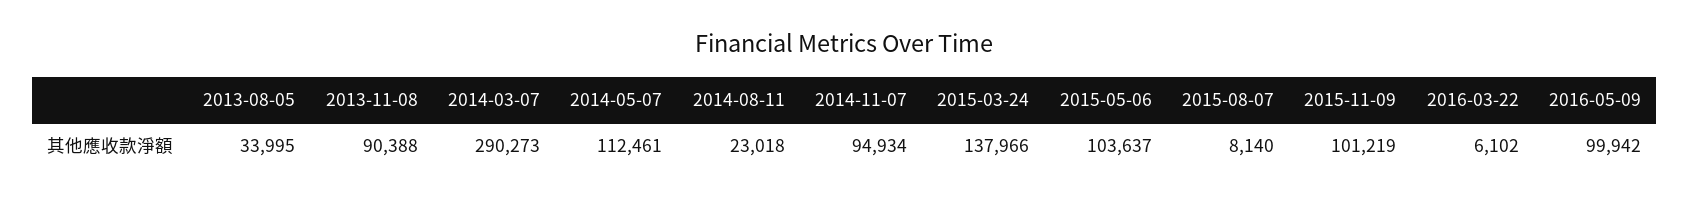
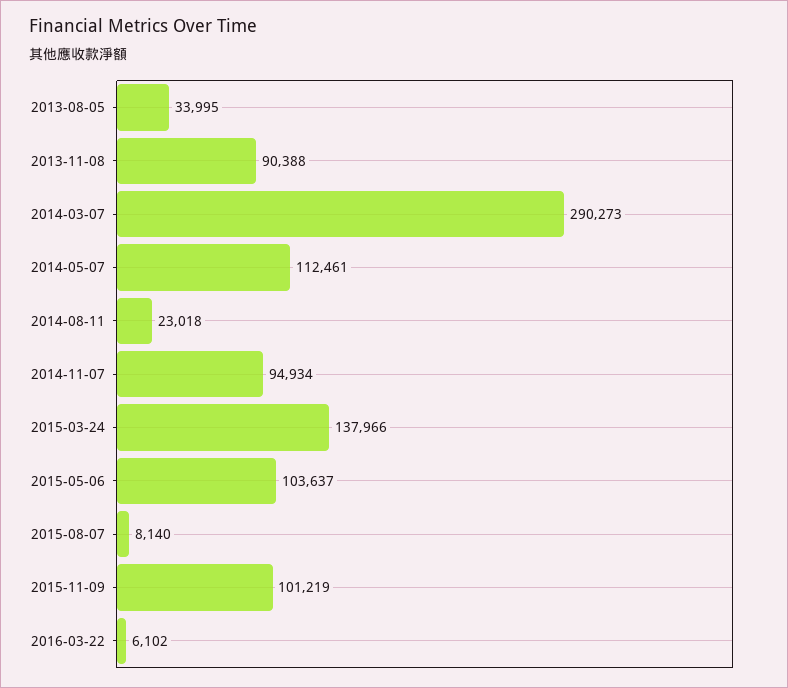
2016-05-09: 99942 -> none

